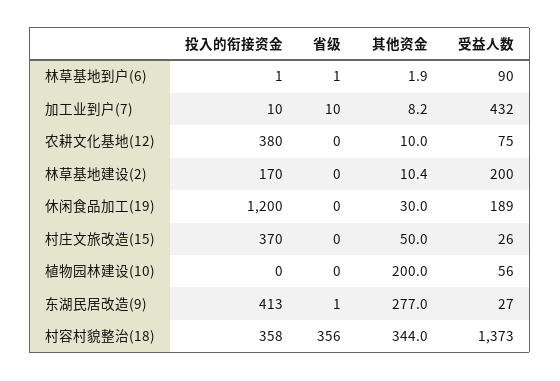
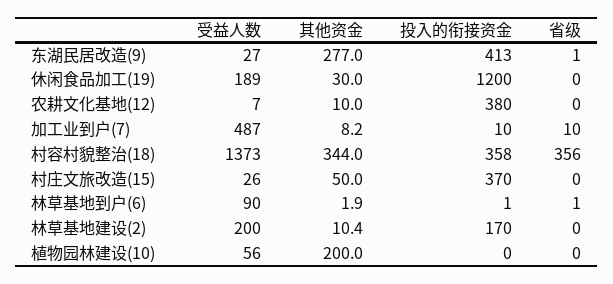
受益人数, 加工业到户(7): 432 -> 487
受益人数, 农耕文化基地(12): 75 -> 7

